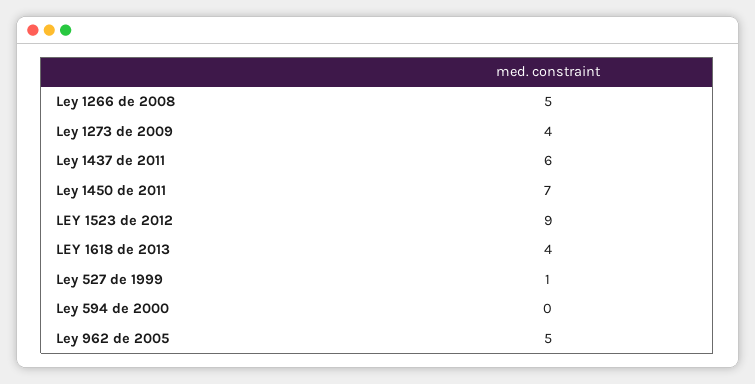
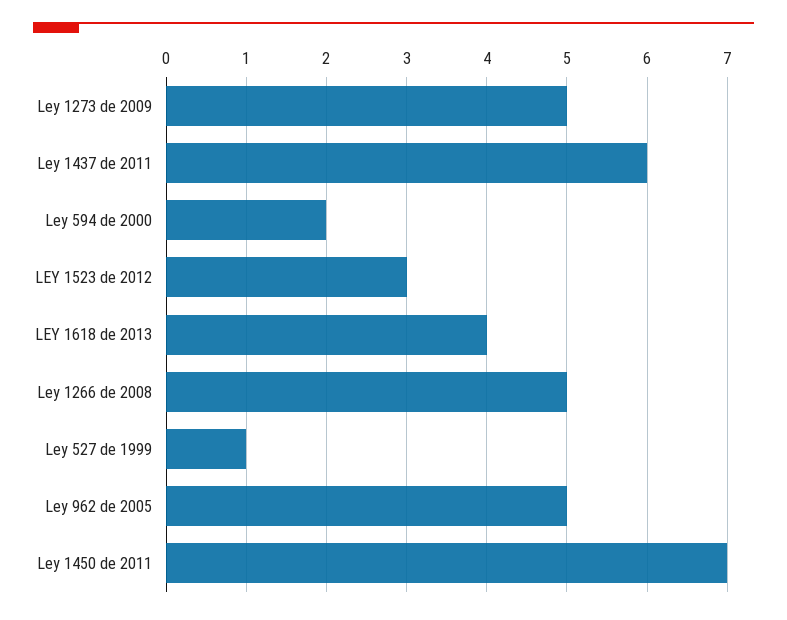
Ley 1273 de 2009: 4 -> 5
LEY 1523 de 2012: 9 -> 3
Ley 594 de 2000: 0 -> 2

